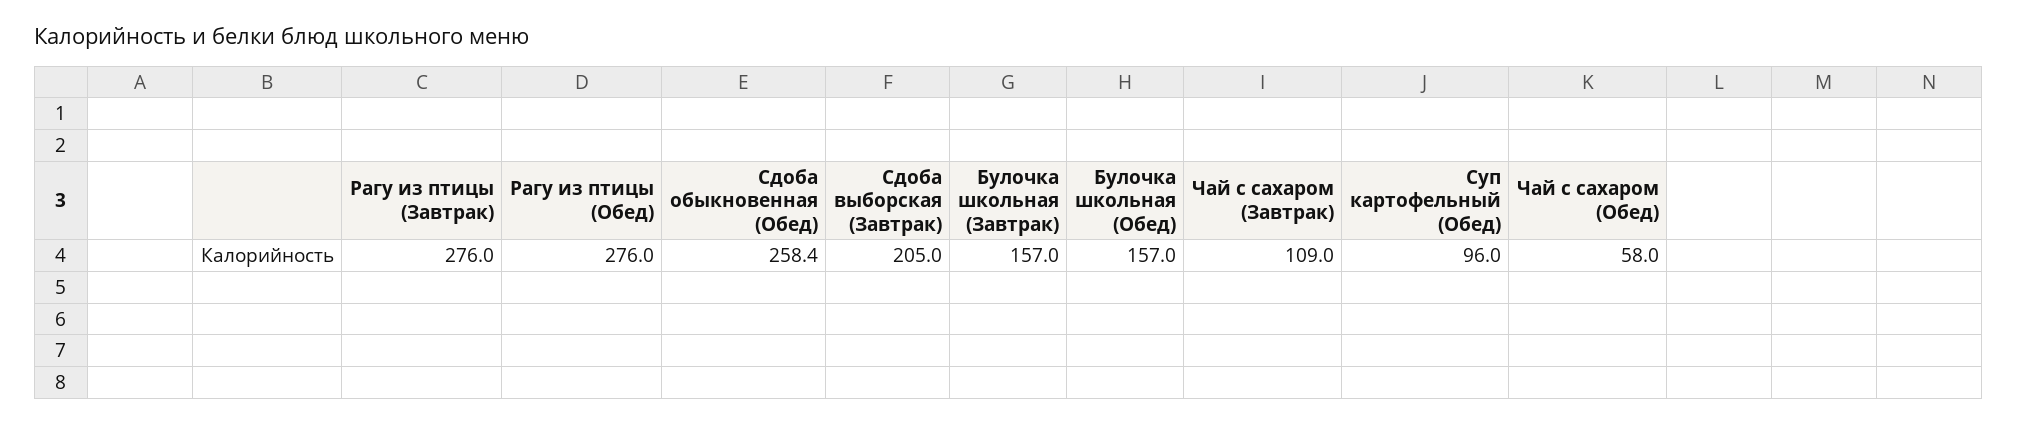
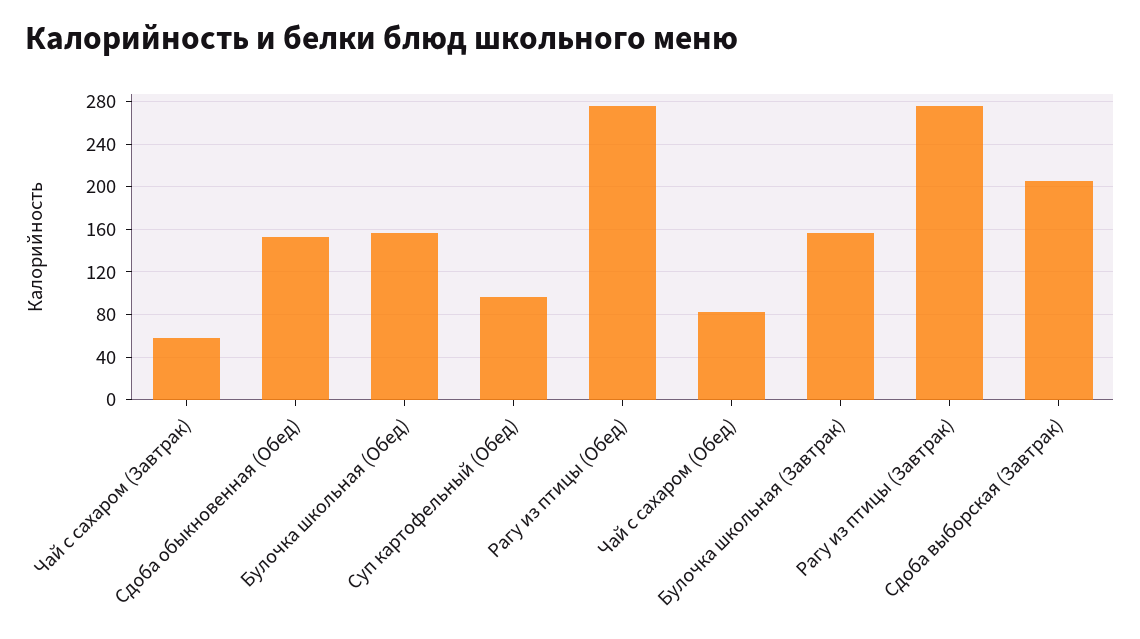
Сдоба обыкновенная (Обед): 258.4 -> 150
Чай с сахаром (Завтрак): 109 -> 60
Чай с сахаром (Обед): 58 -> 80

